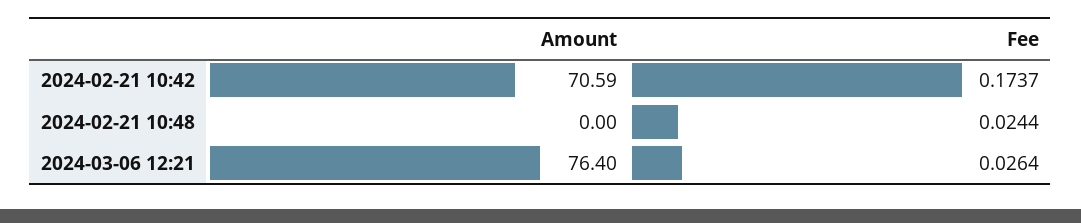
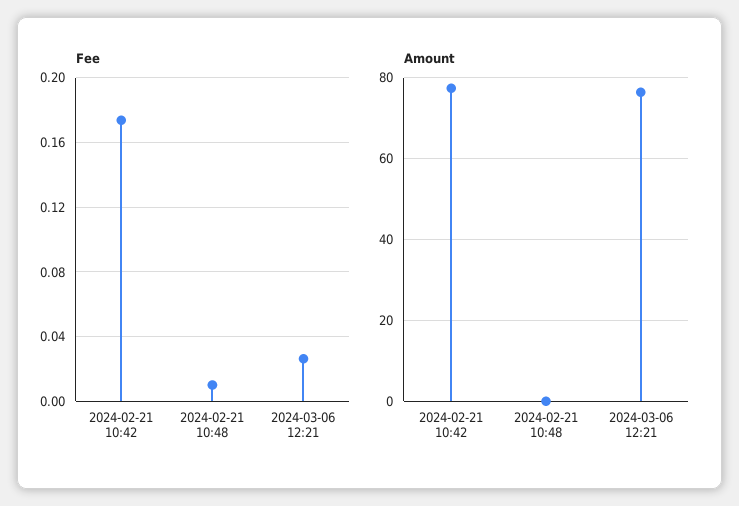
Amount, 2024-02-21 10:42: 70.59 -> 78
Fee, 2024-02-21 10:48: 0.0244 -> 0.01

